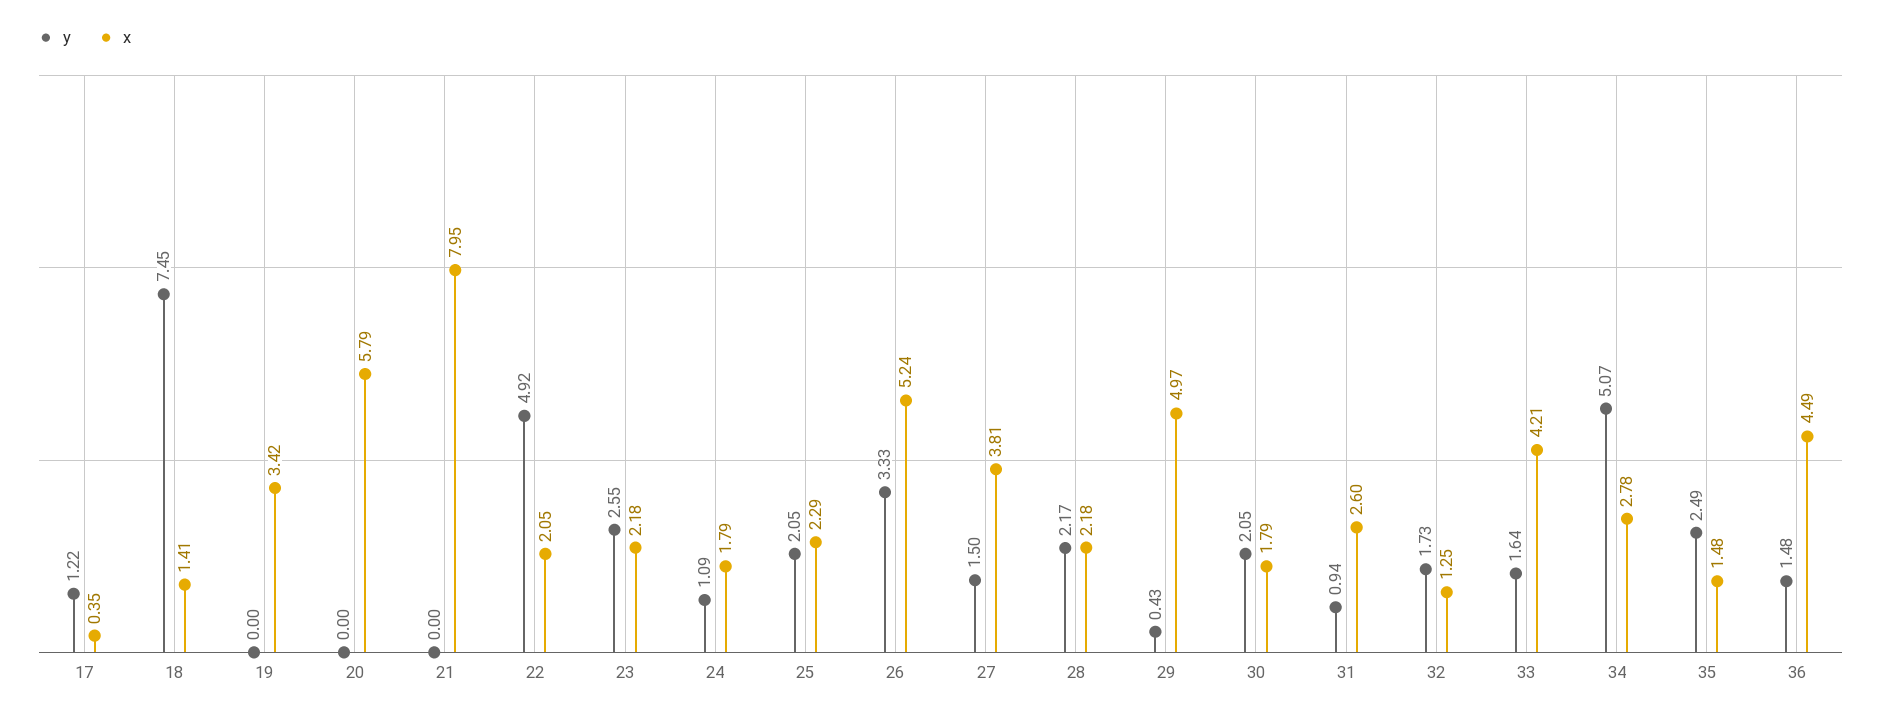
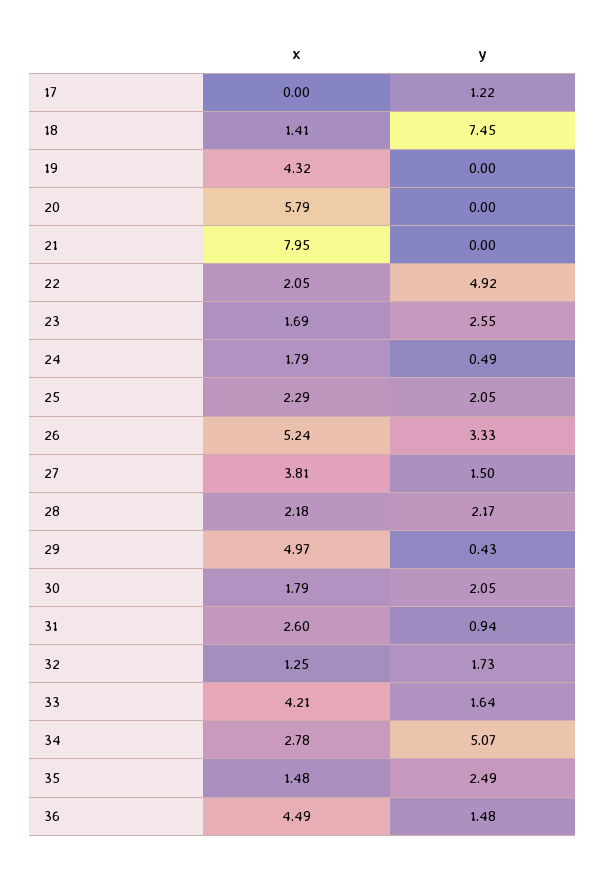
x, 17: 0.35 -> 0
x, 19: 3.42 -> 4.32
x, 23: 2.18 -> 1.69
y, 24: 1.09 -> 0.49

